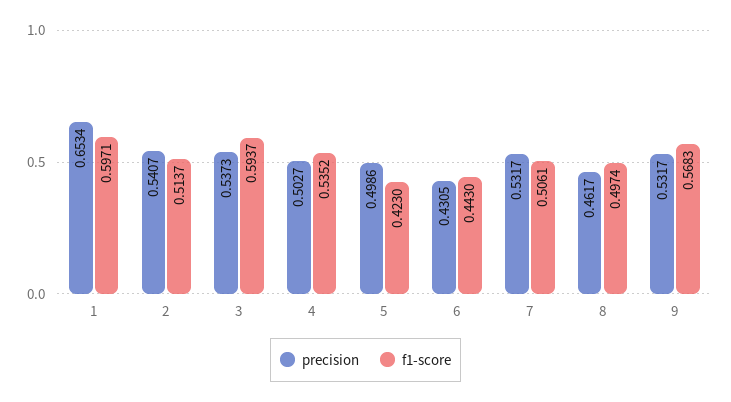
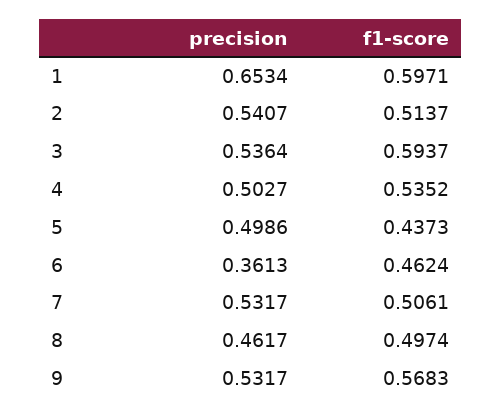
precision, 3: 0.5373 -> 0.5364
f1-score, 5: 0.423 -> 0.4373
precision, 6: 0.4305 -> 0.3613
f1-score, 6: 0.443 -> 0.4624

